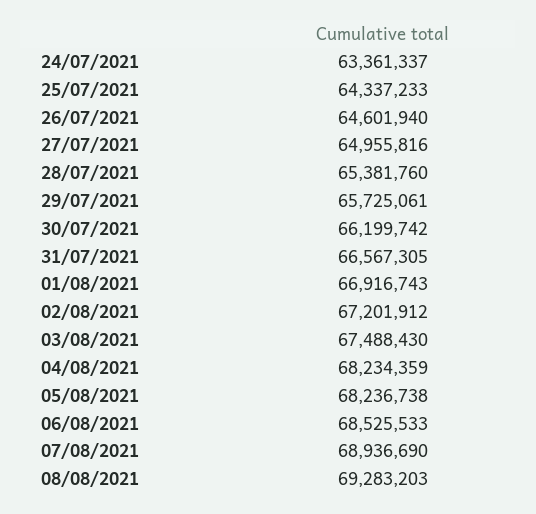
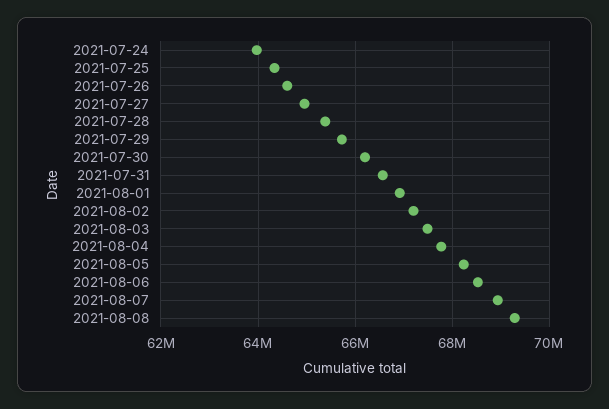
24/07/2021: 63361337 -> 64000000
04/08/2021: 68234359 -> 67800000

